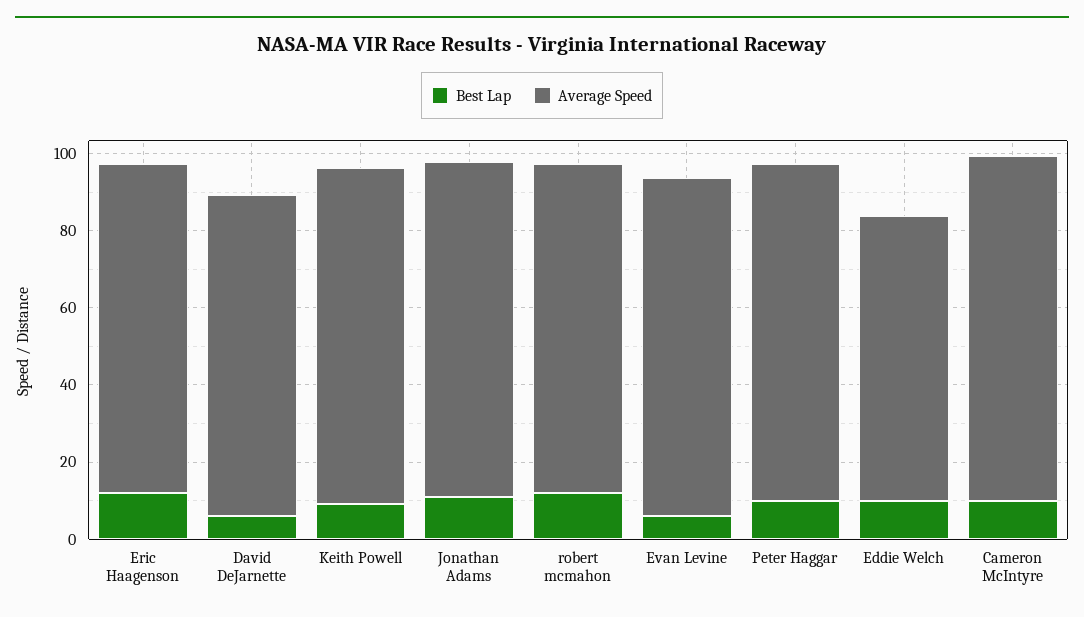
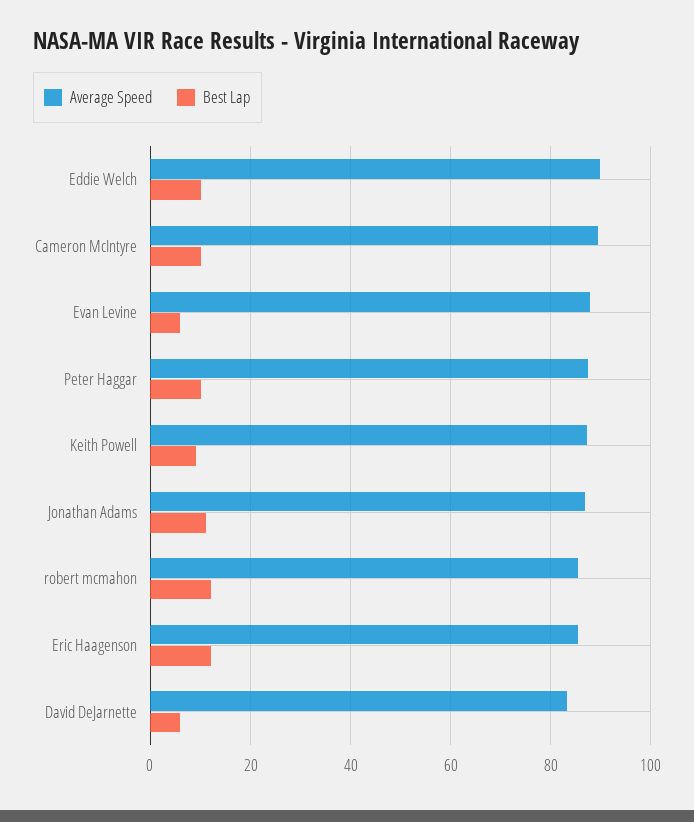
Average Speed, Eddie Welch: 75 -> 90

